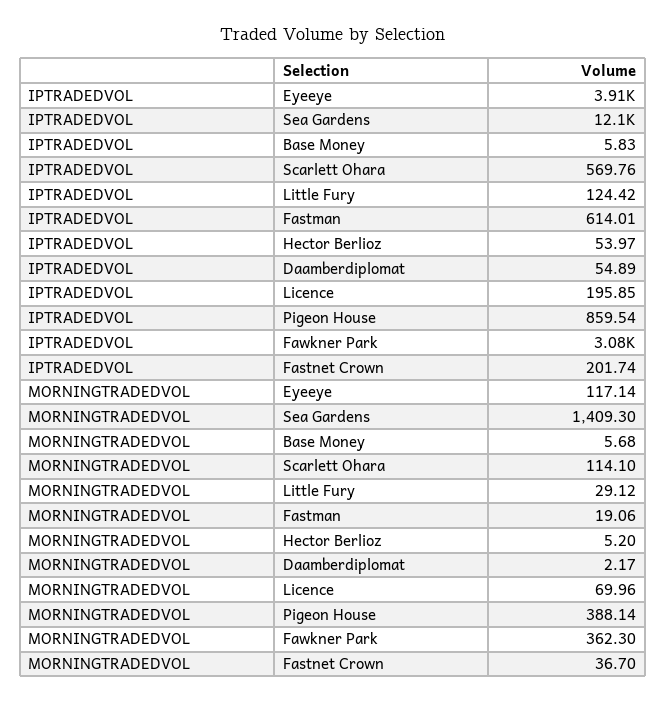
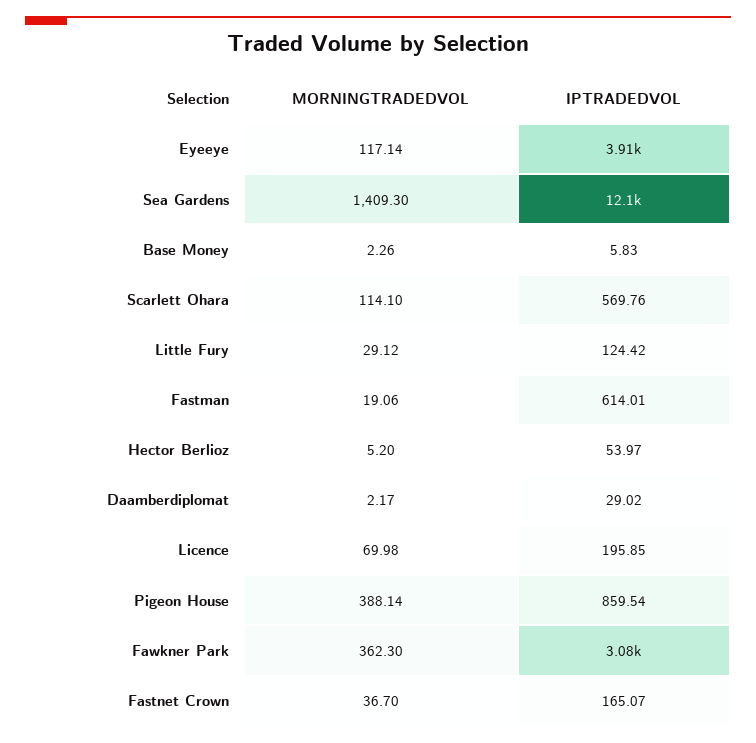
IPTRADEDVOL, Daamberdiplomat: 54.89 -> 29.02
IPTRADEDVOL, Fastnet Crown: 201.74 -> 165.07
MORNINGTRADEDVOL, Base Money: 5.68 -> 2.26
MORNINGTRADEDVOL, Licence: 69.96 -> 69.98

